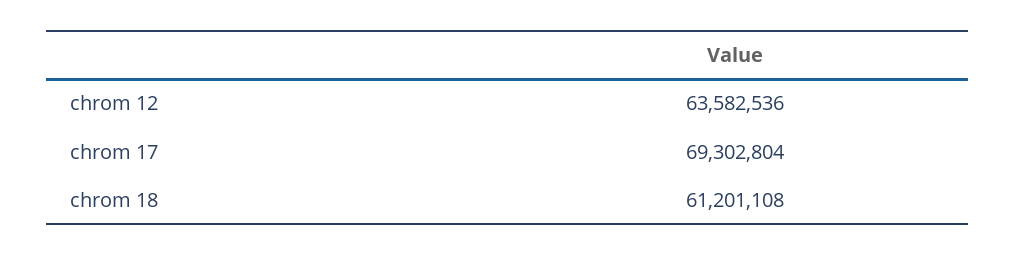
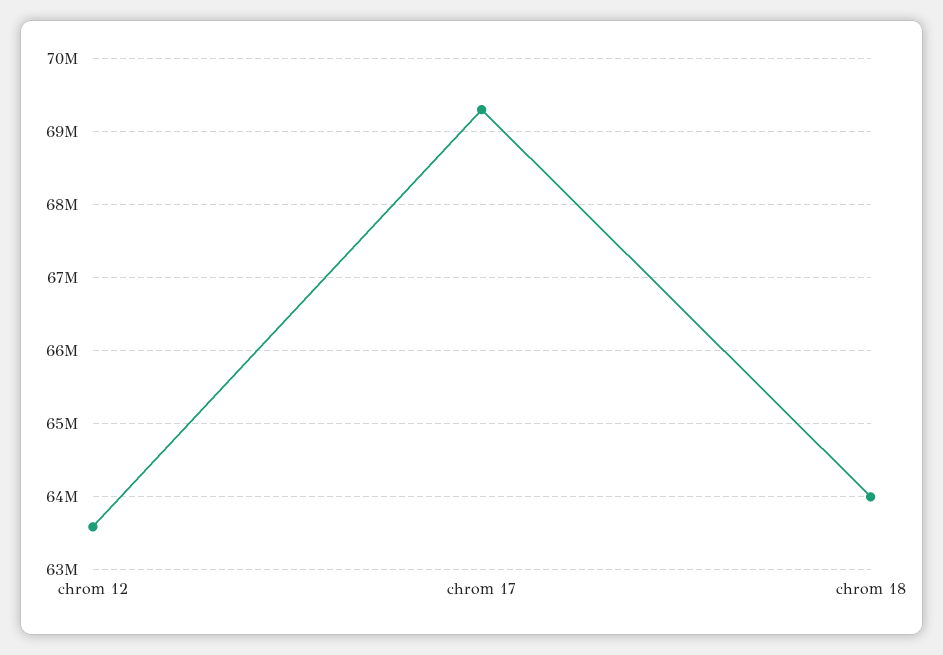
chrom 18: 61201108 -> 64000000

